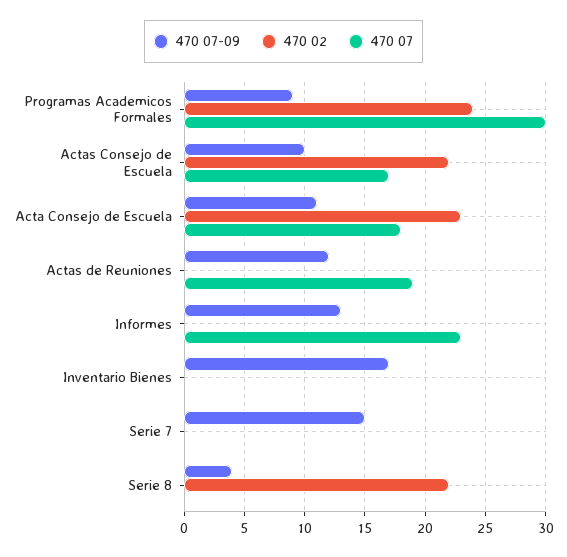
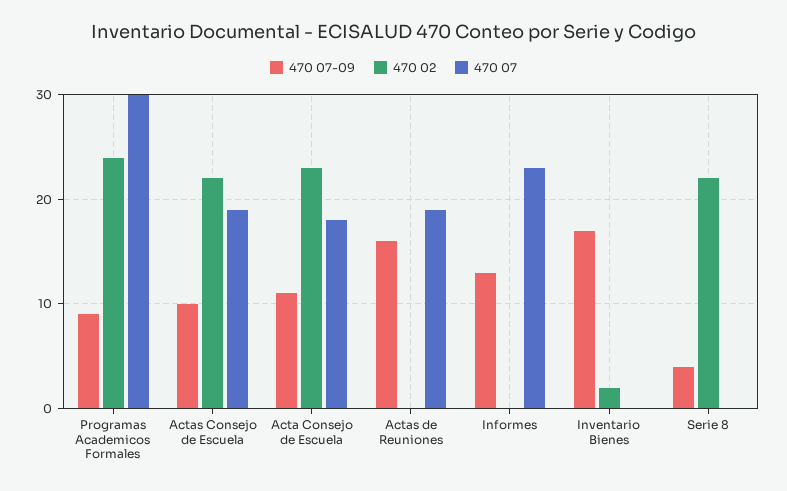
470 07, Actas Consejo de Escuela: 17 -> 19
470 07-09, Actas de Reuniones: 12 -> 16
470 02, Inventario Bienes: 0 -> 2
470 07-09, Serie 7: 15 -> none
470 02, Serie 7: 0 -> none
470 07, Serie 7: 0 -> none

